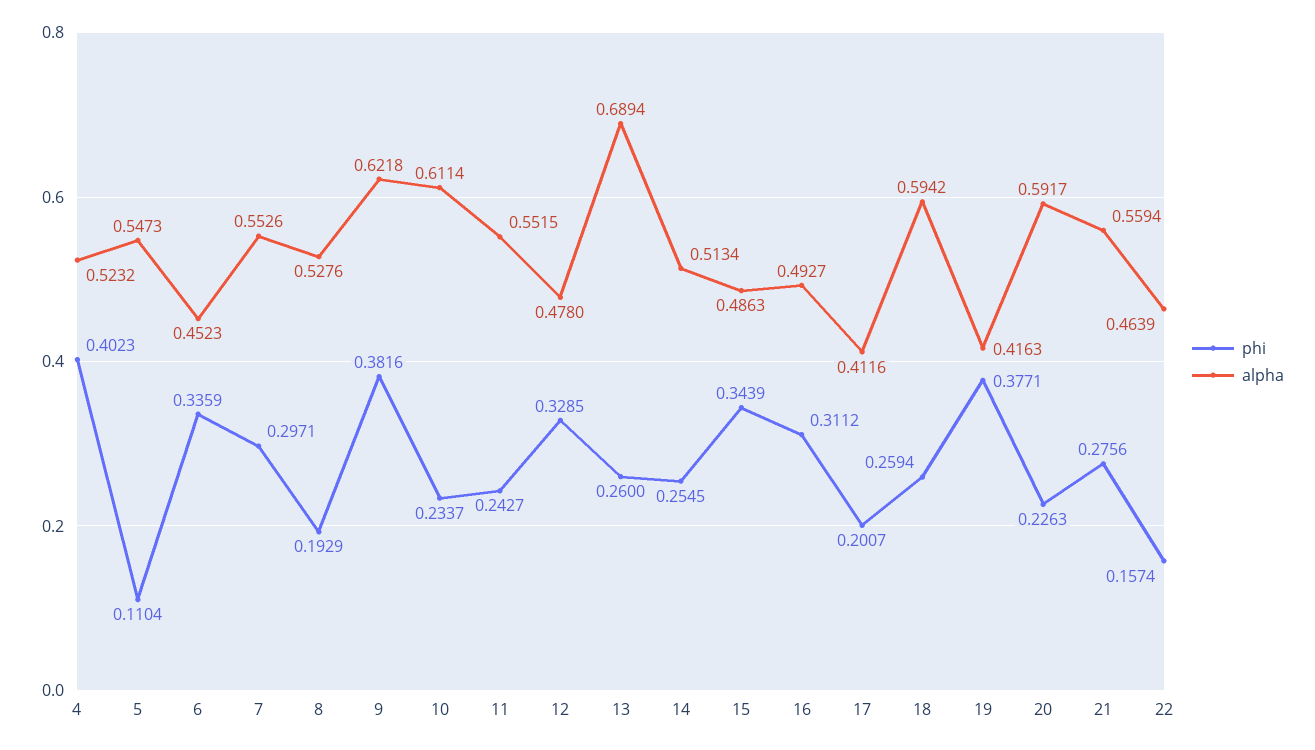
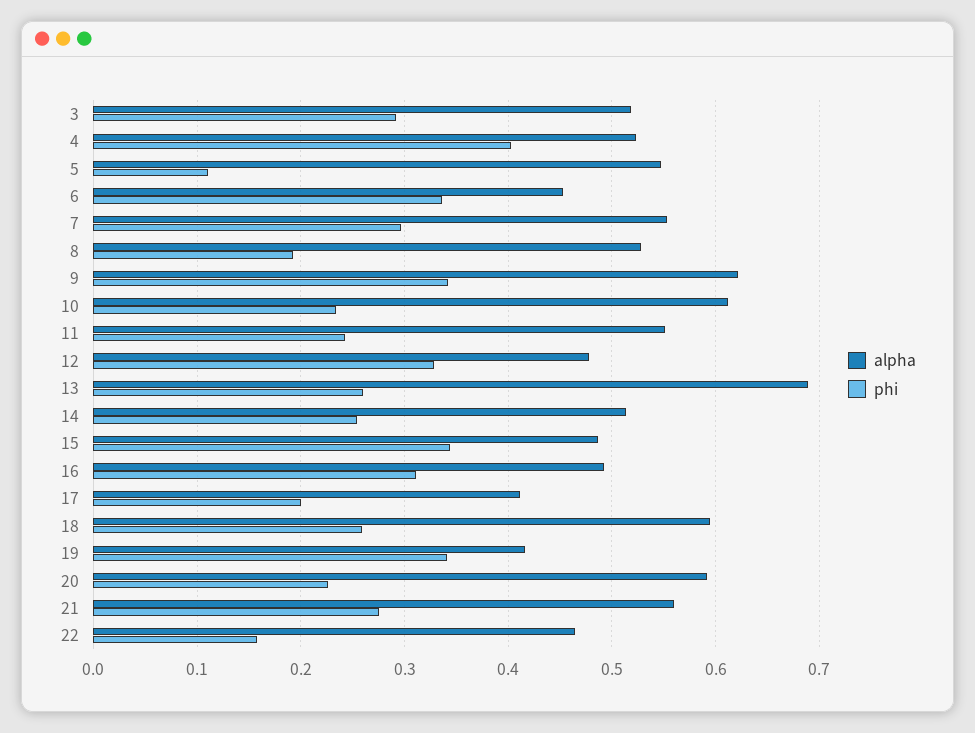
phi, 9: 0.3816 -> 0.34
phi, 19: 0.3771 -> 0.34
alpha, 3: none -> 0.52
phi, 3: none -> 0.29

